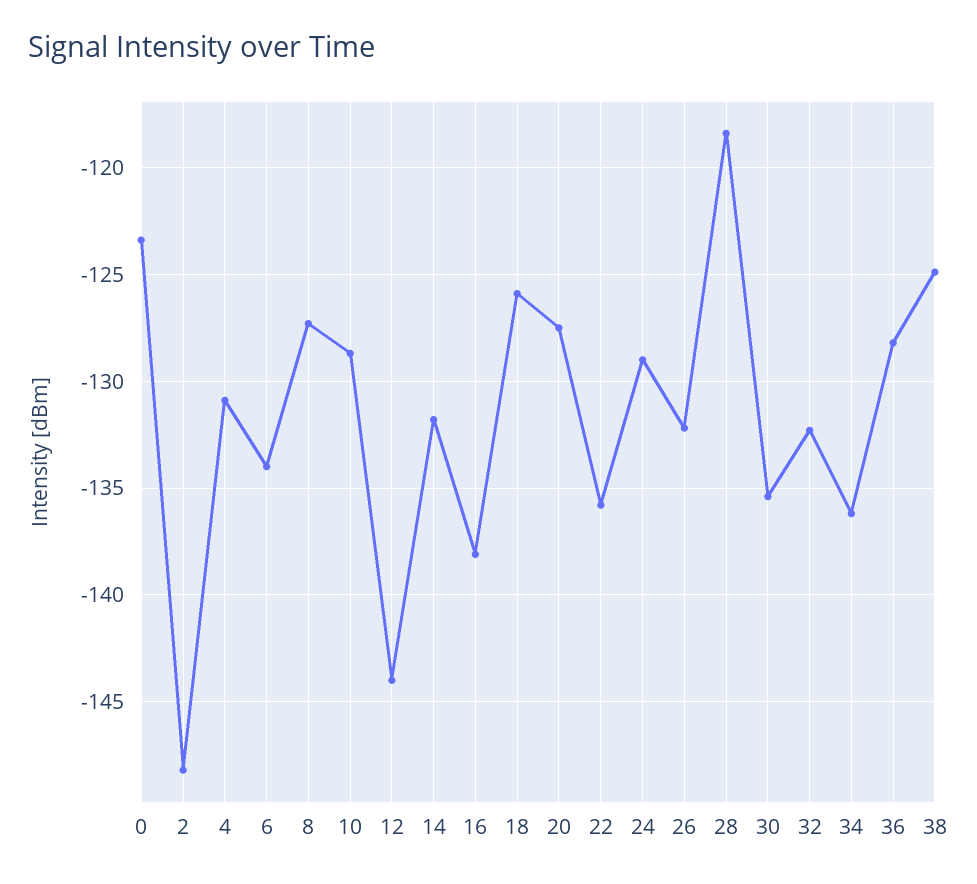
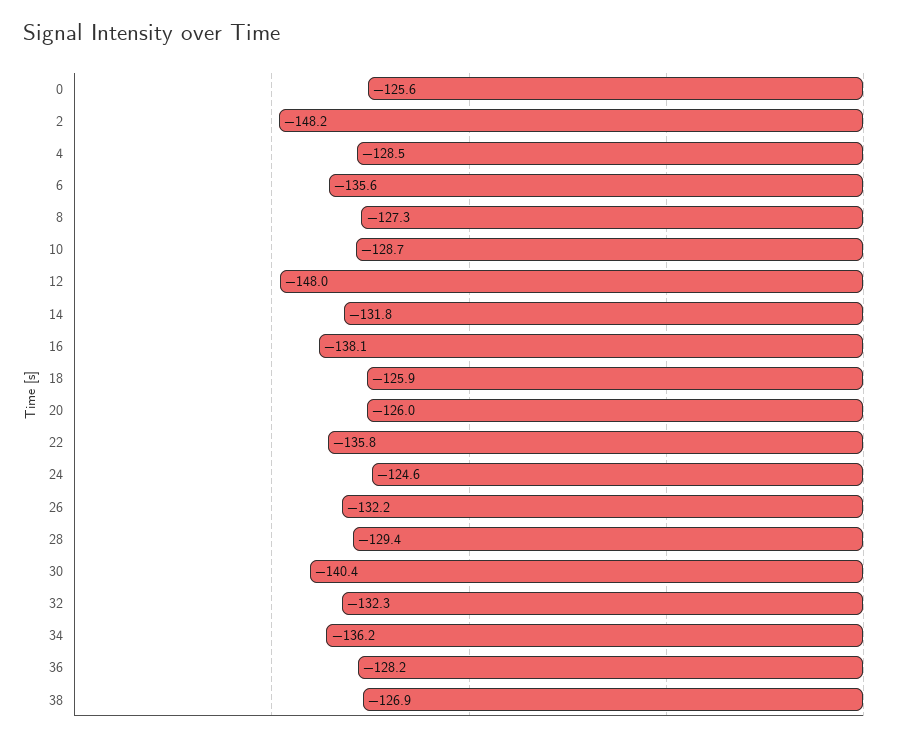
0: -123.5 -> -125.6
4: -131 -> -128.5
6: -134 -> -135.6
12: -144 -> -148
20: -127.5 -> -126
24: -129 -> -124.6
28: -118.5 -> -129.4
30: -135.5 -> -140.4
38: -125 -> -126.9

